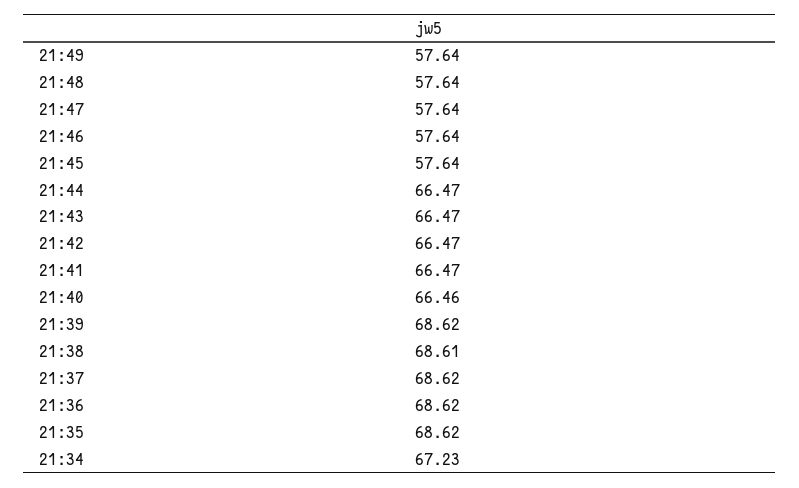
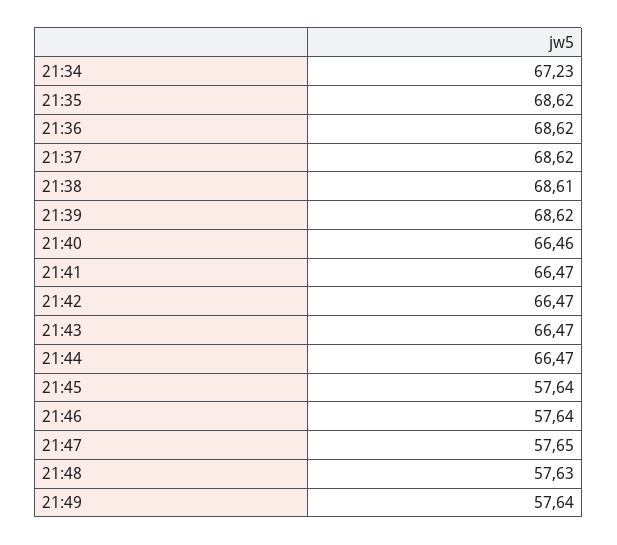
21:48: 57.64 -> 57.63
21:47: 57.64 -> 57.65

